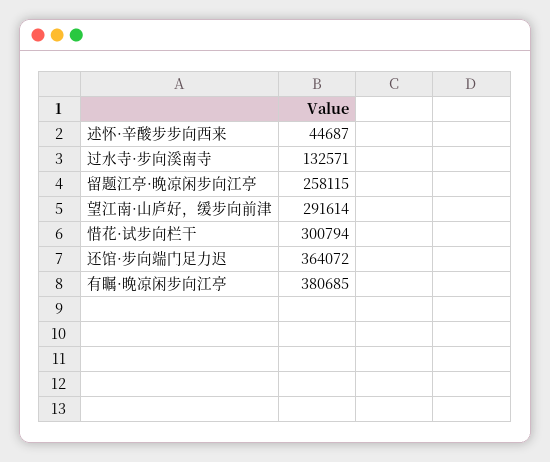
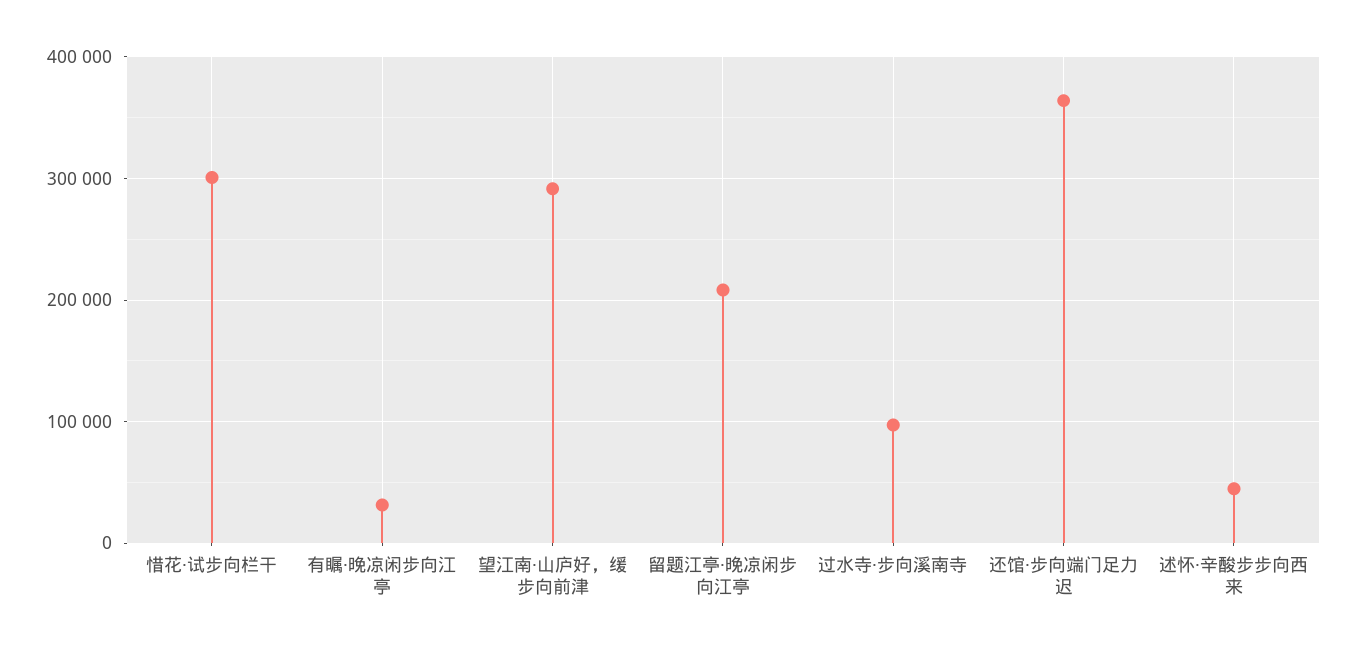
过水寺·步向溪南寺: 132571 -> 100000
留题江亭·晚凉闲步向江亭: 258115 -> 210000
有瞩·晚凉闲步向江亭: 380685 -> 30000

